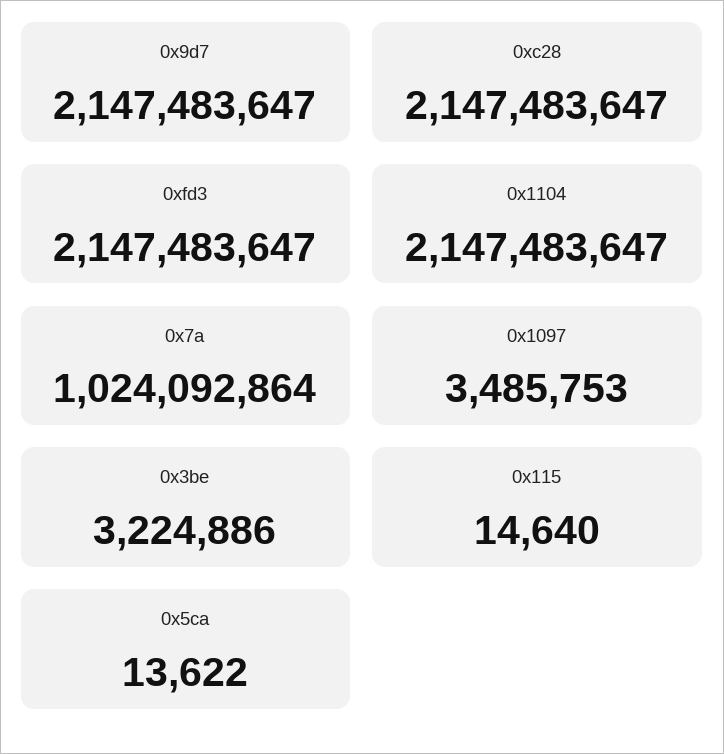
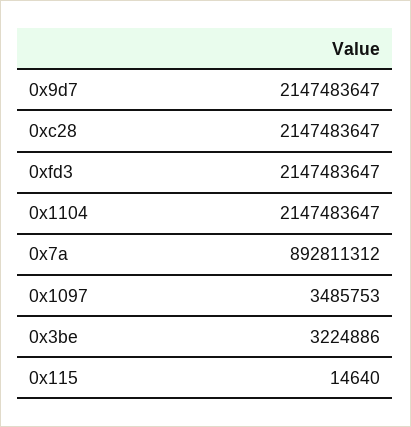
0x7a: 1024092864 -> 892811312
0x5ca: 13622 -> none

